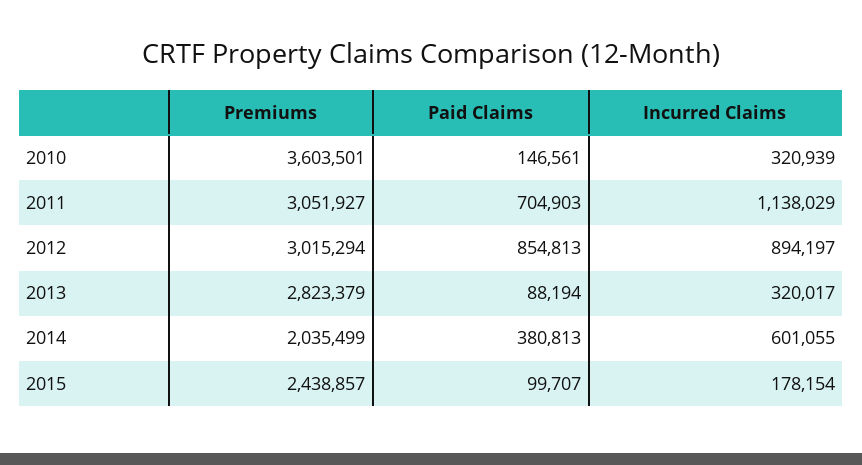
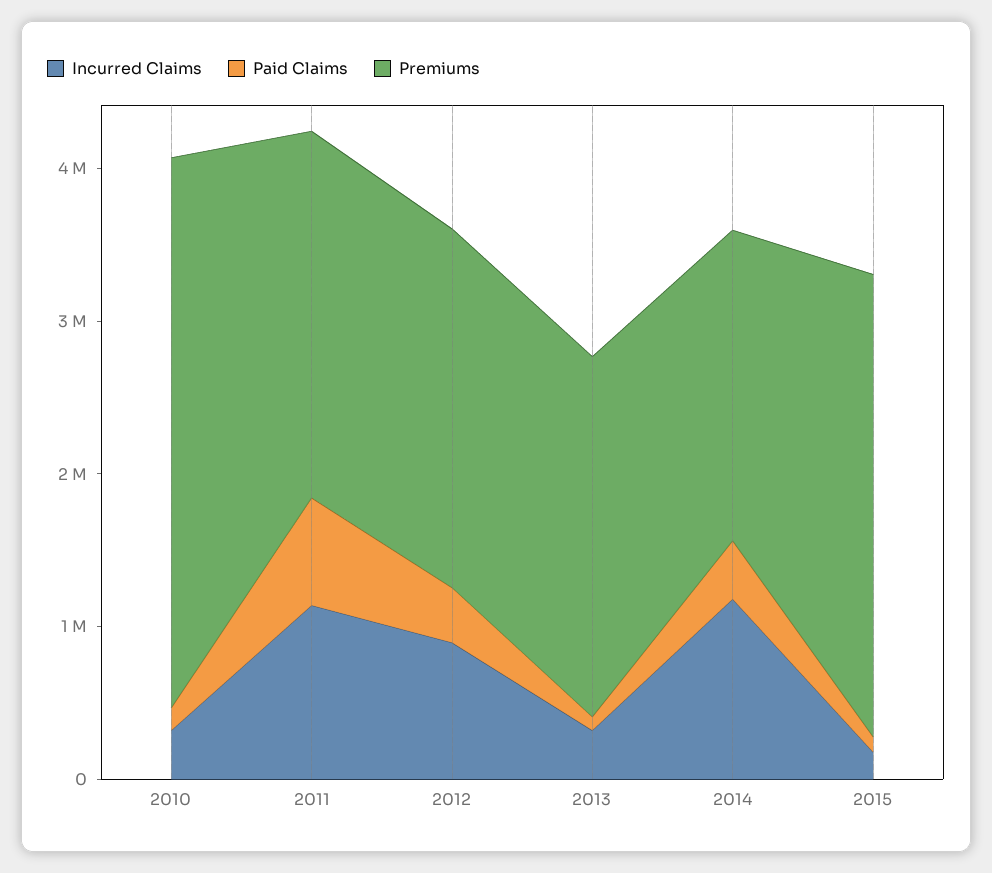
Premiums, 2011: 3051927 -> 2400000
Premiums, 2012: 3015294 -> 2400000
Paid Claims, 2012: 854813 -> 400000
Premiums, 2013: 2823379 -> 2400000
Incurred Claims, 2014: 601055 -> 1200000
Premiums, 2015: 2438857 -> 3000000

